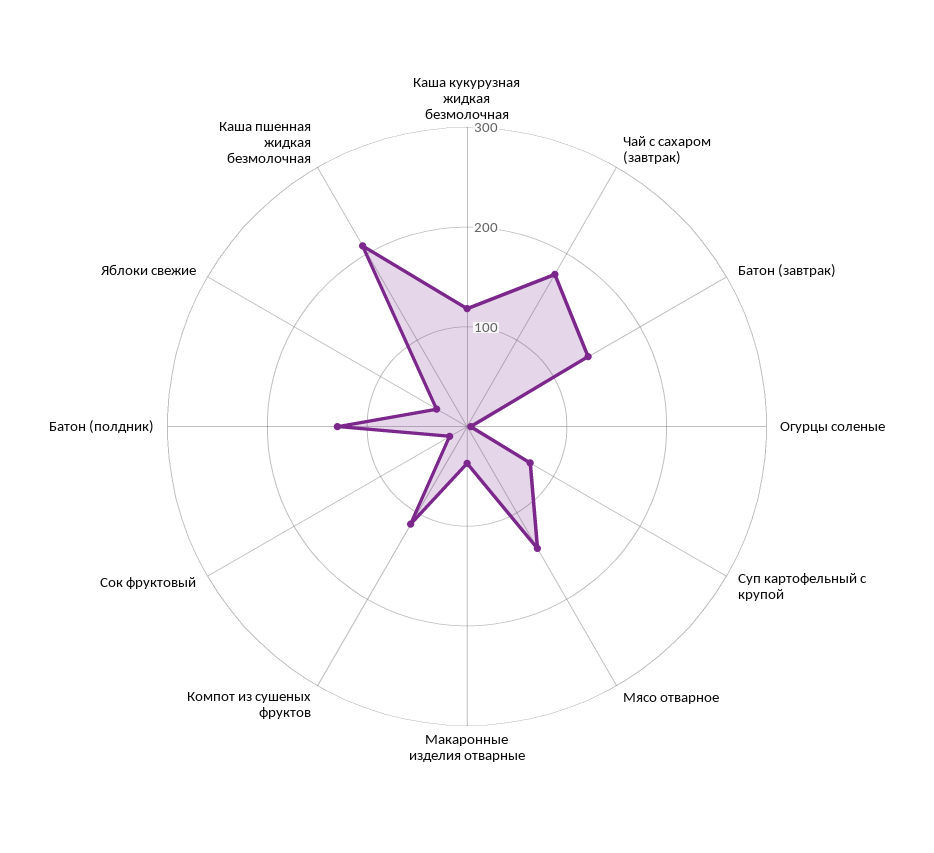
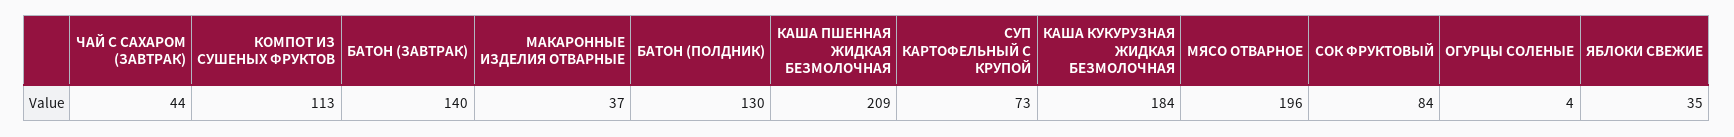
Каша кукурузная жидкая безмолочная: 120 -> 184
Чай с сахаром (завтрак): 180 -> 44
Мясо отварное: 140 -> 196
Сок фруктовый: 20 -> 84

